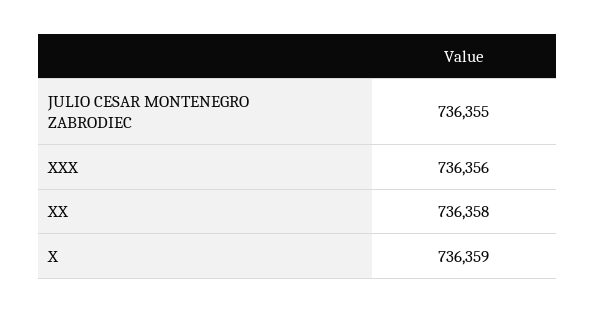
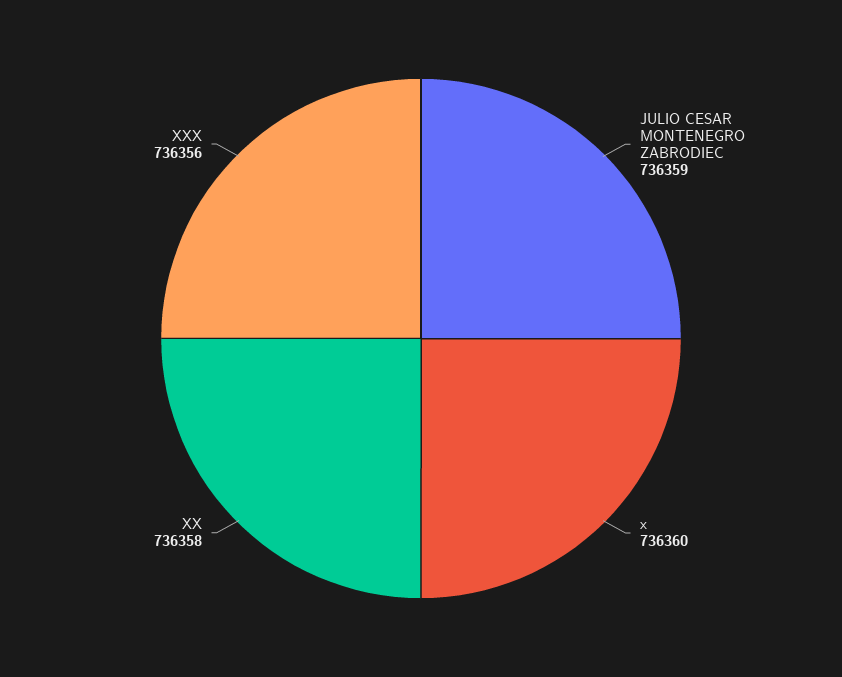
JULIO CESAR MONTENEGRO ZABRODIEC: 736355 -> 736359
X: 736359 -> 736360

